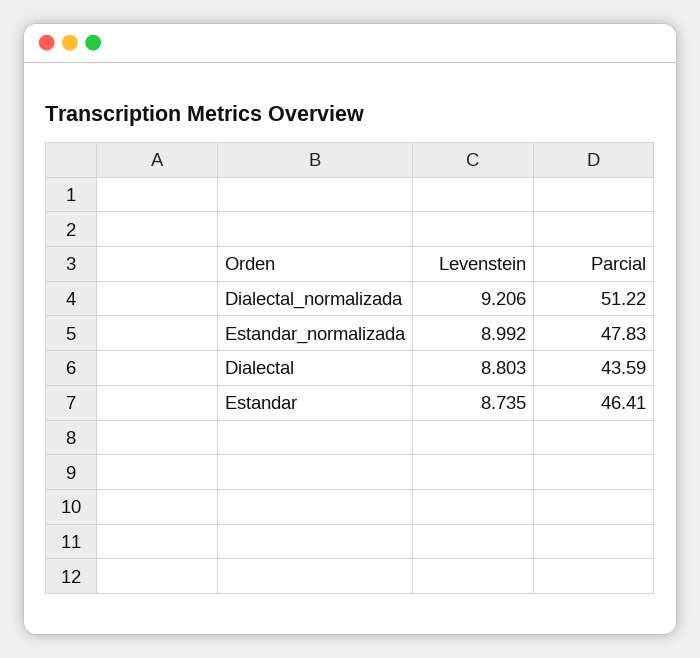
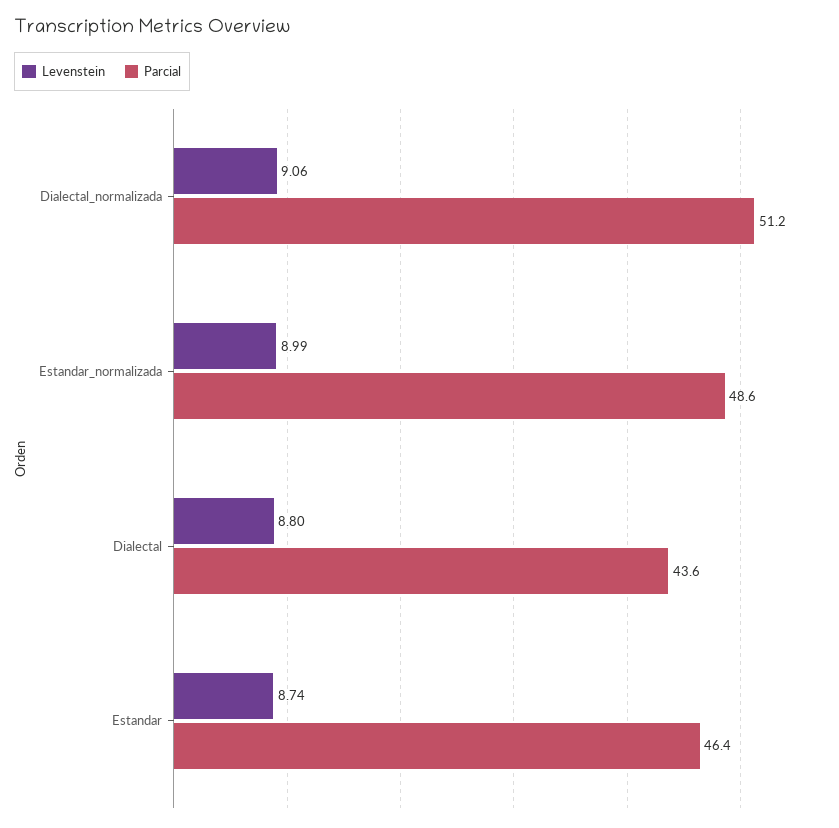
Levenstein, Dialectal_normalizada: 9.206 -> 9.06
Parcial, Estandar_normalizada: 47.83 -> 48.6

